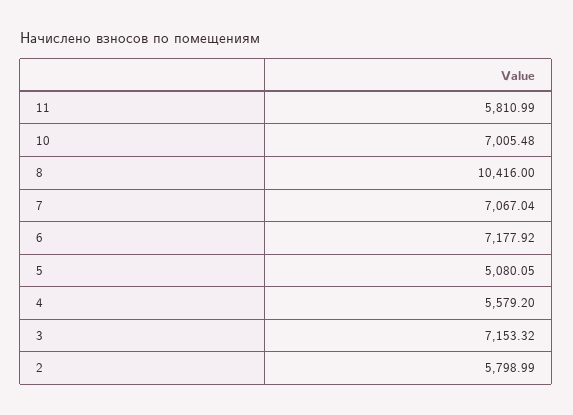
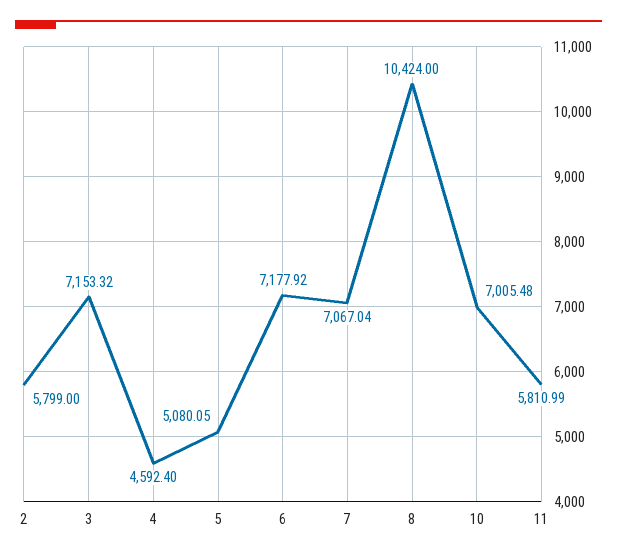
8: 10416 -> 10424
4: 5579.2 -> 4592.4
2: 5798.99 -> 5799

